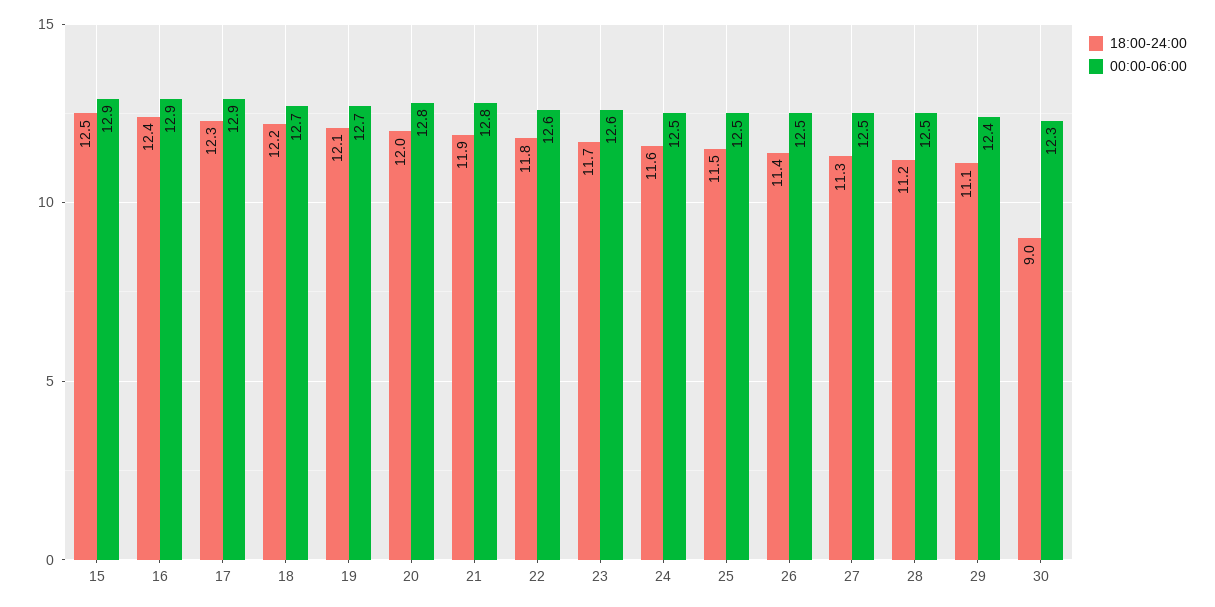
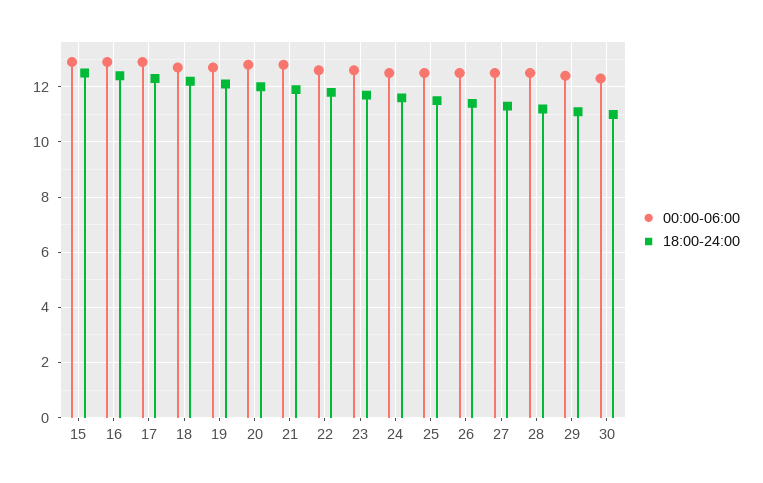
18:00-24:00, 30: 9 -> 11

